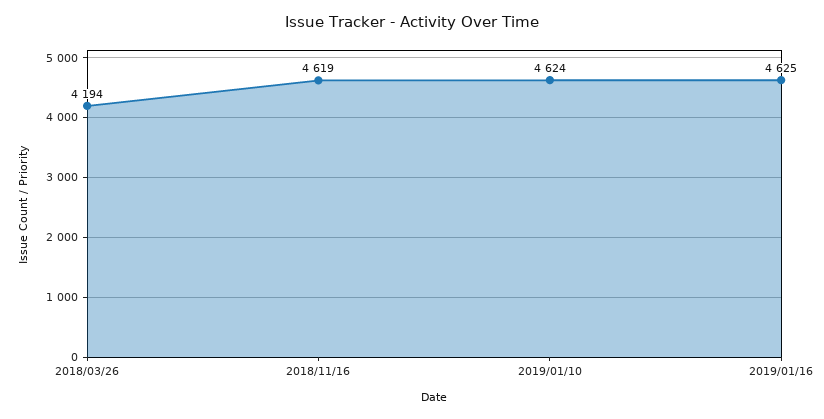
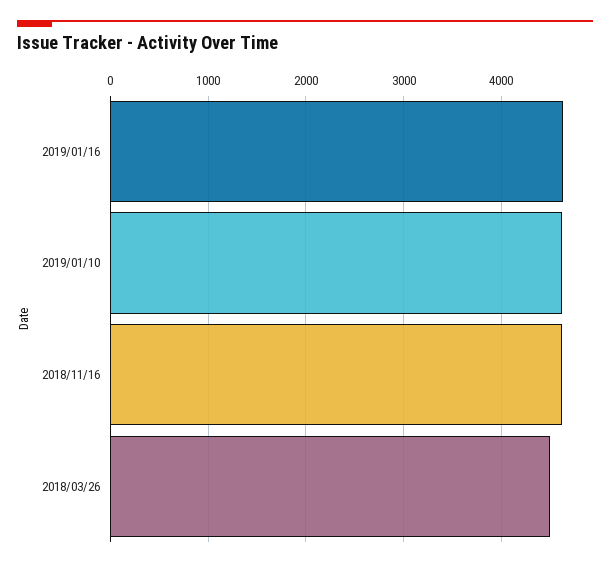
2018/03/26: 4194 -> 4500

